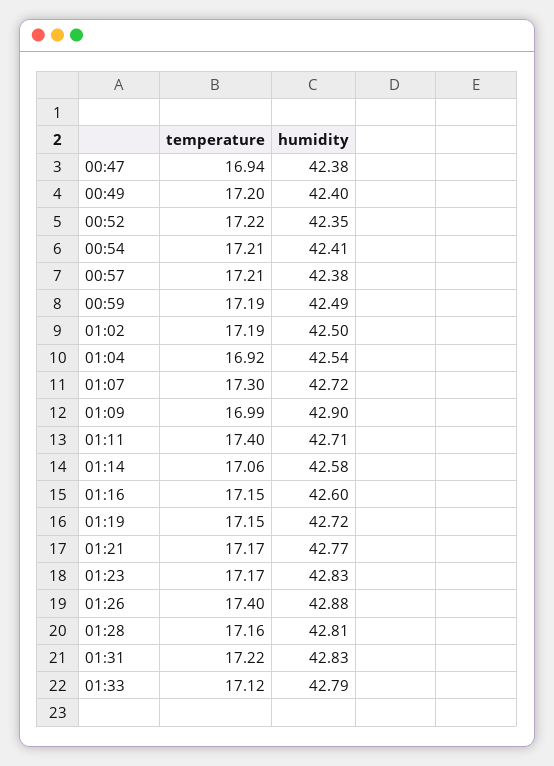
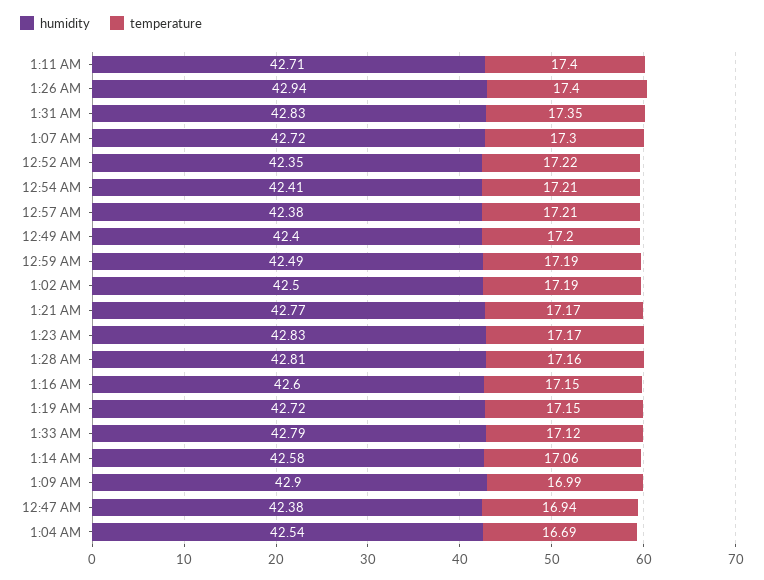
temperature, 01:04: 16.92 -> 16.69
humidity, 01:26: 42.88 -> 42.94
temperature, 01:31: 17.22 -> 17.35

